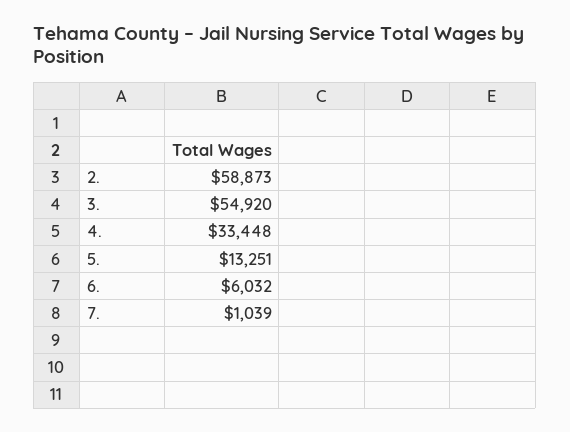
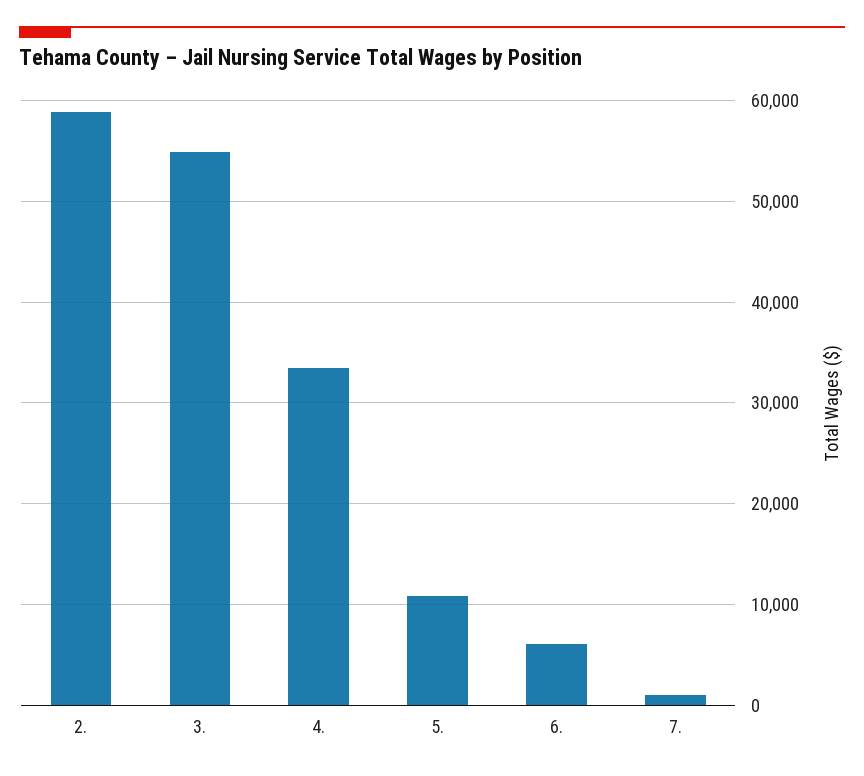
5.: 13251 -> 11000

